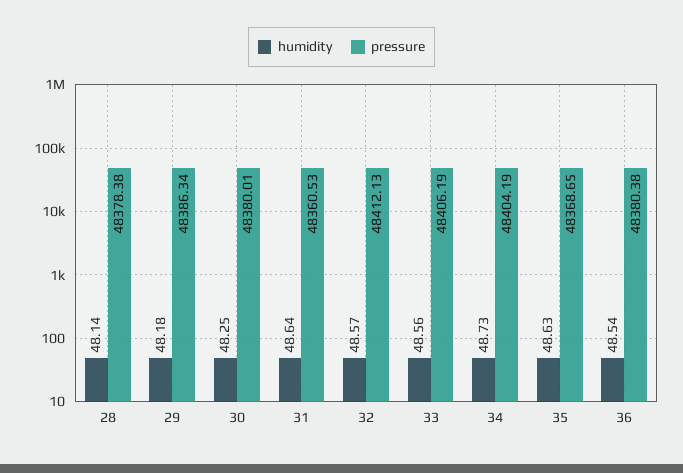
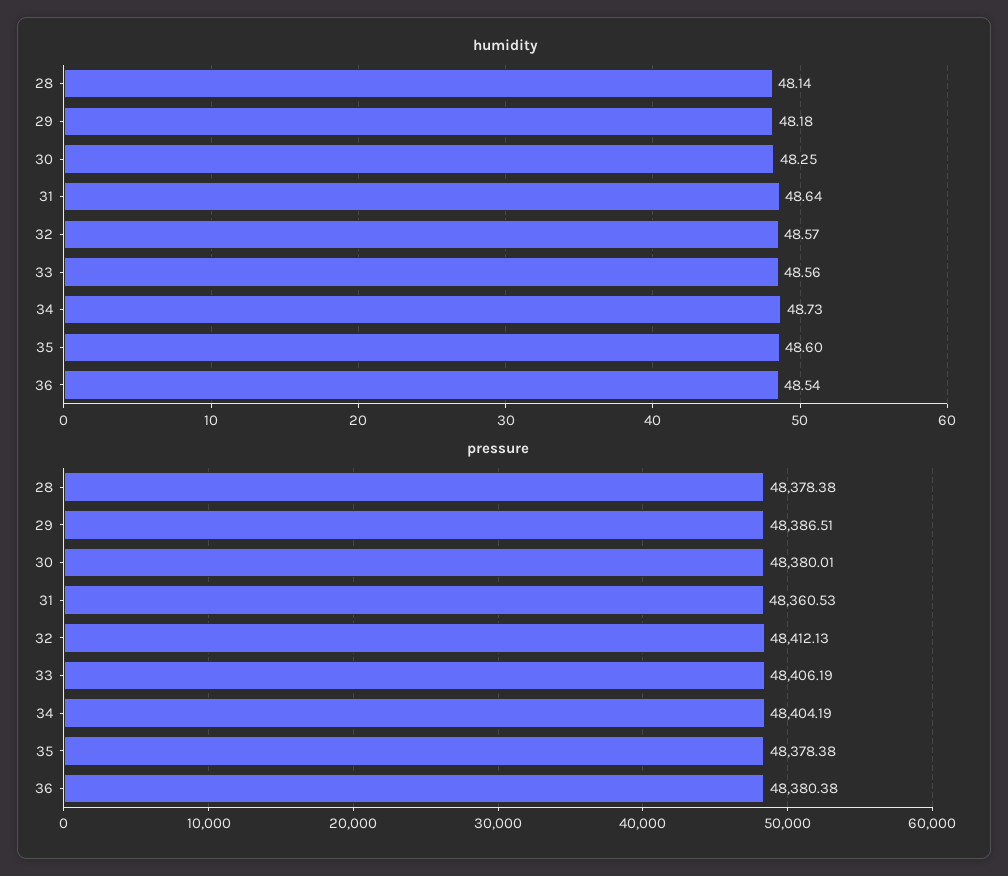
pressure, 29: 48386.34 -> 48386.51
humidity, 35: 48.63 -> 48.6
pressure, 35: 48368.65 -> 48378.38

